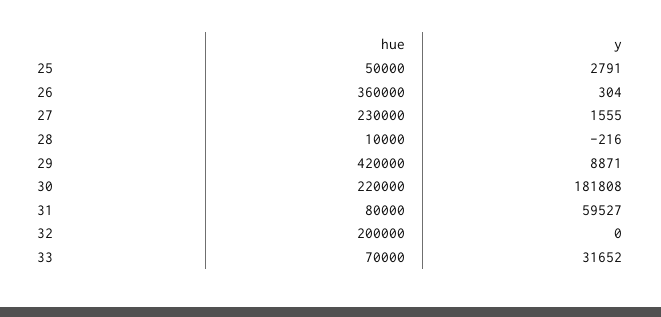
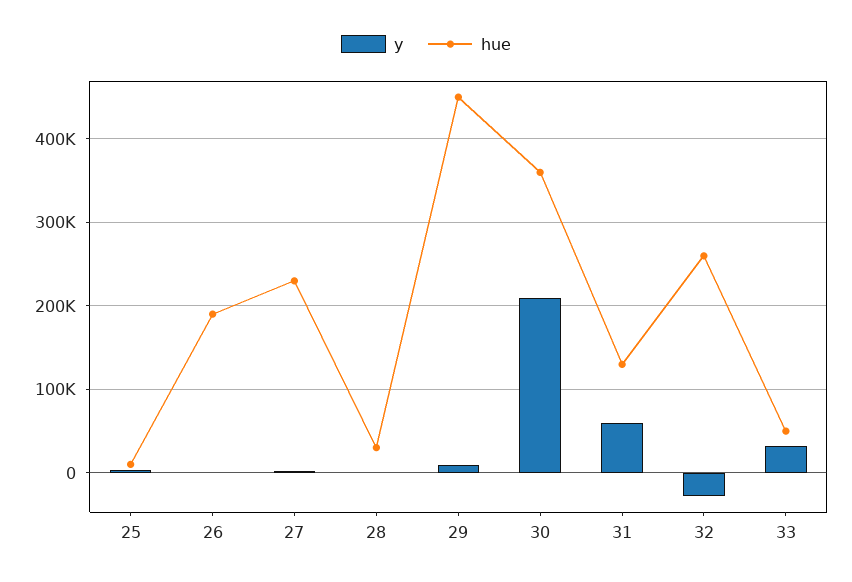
hue, 25: 50000 -> 10000
hue, 26: 360000 -> 190000
hue, 28: 10000 -> 30000
hue, 29: 420000 -> 450000
hue, 30: 220000 -> 360000
y, 30: 181808 -> 210000
hue, 31: 80000 -> 130000
hue, 32: 200000 -> 260000
y, 32: 0 -> -30000
hue, 33: 70000 -> 50000

